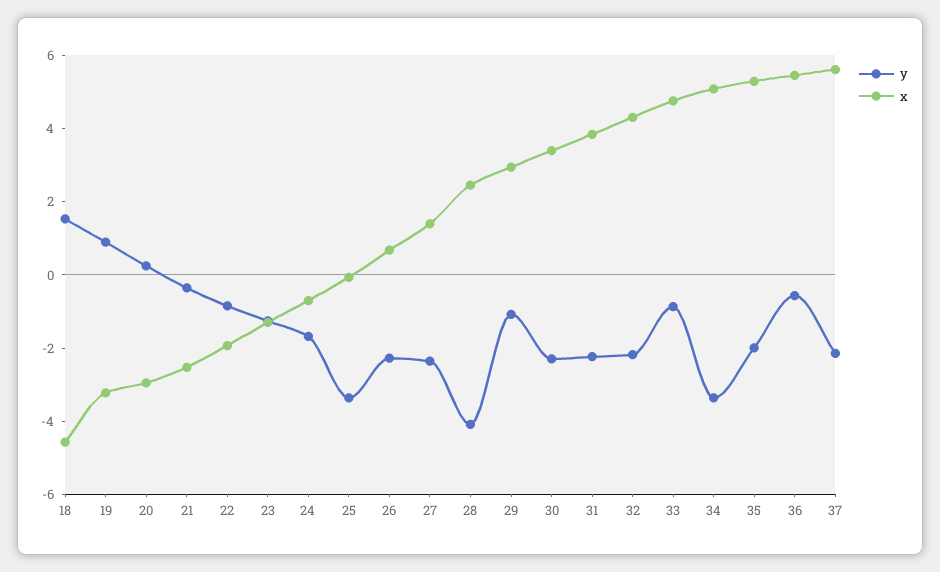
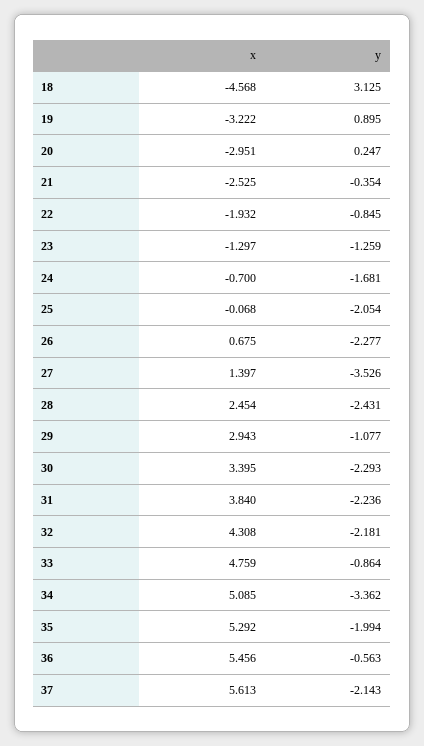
y, 18: 1.5 -> 3.125
y, 25: -3.5 -> -2.054
y, 27: -2.5 -> -3.526
y, 28: -4 -> -2.431

